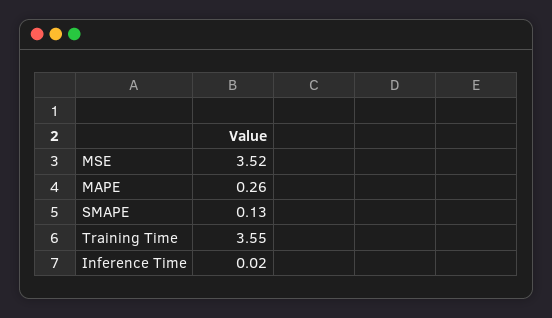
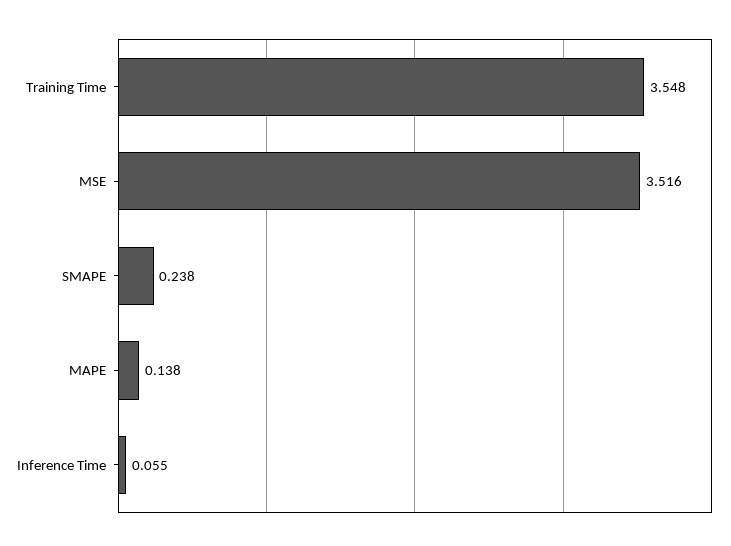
MAPE: 0.26 -> 0.138
SMAPE: 0.13 -> 0.238
Inference Time: 0.02 -> 0.055

